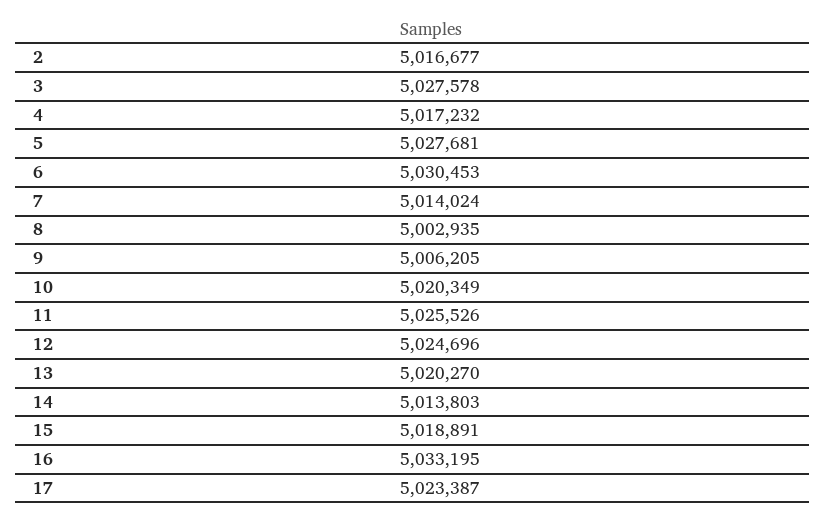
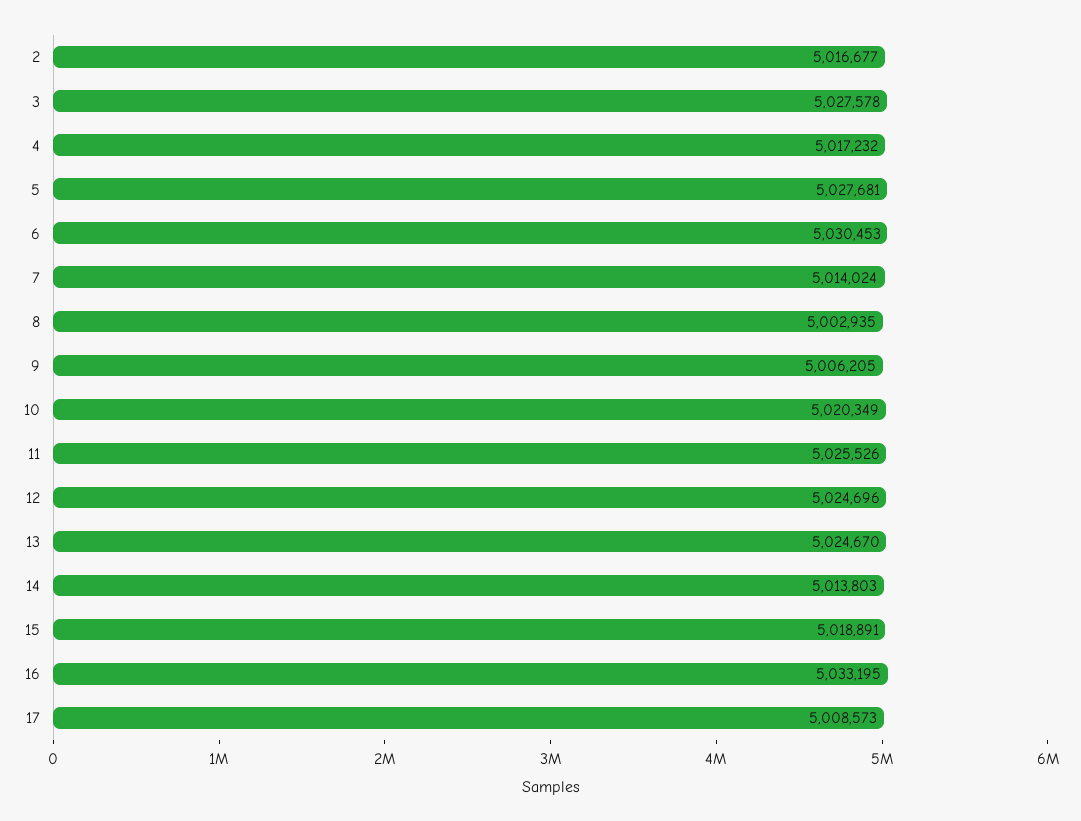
13: 5020270 -> 5024670
17: 5023387 -> 5008573

